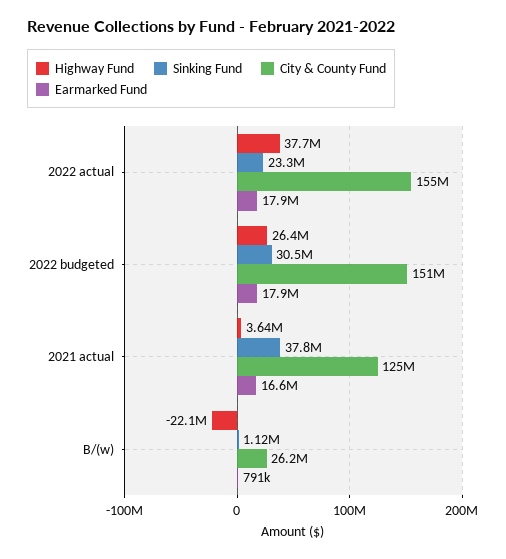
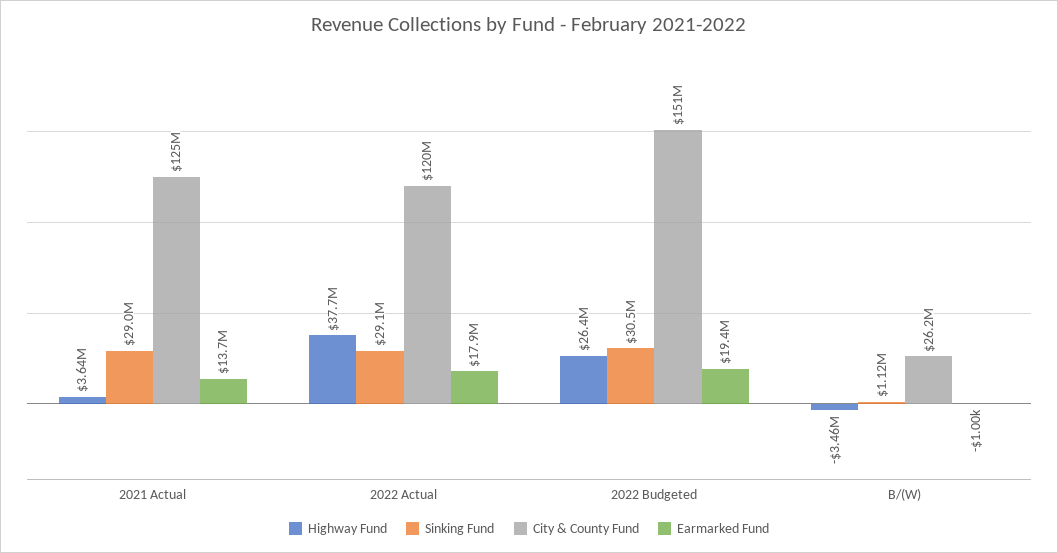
Sinking Fund, 2022 actual: 23300000 -> 29100000
City & County Fund, 2022 actual: 155000000 -> 120000000
Earmarked Fund, 2022 budgeted: 17900000 -> 19400000
Sinking Fund, 2021 actual: 37800000 -> 29000000
Earmarked Fund, 2021 actual: 16600000 -> 13700000
Highway Fund, B/(w): -22100000 -> -3460000
Earmarked Fund, B/(w): 791000 -> -1000

